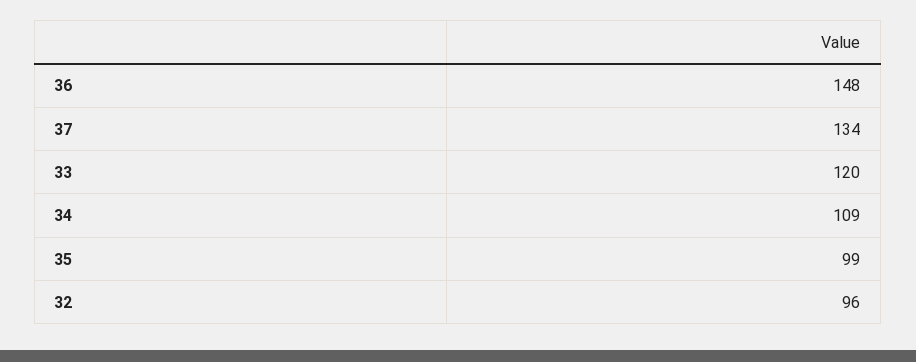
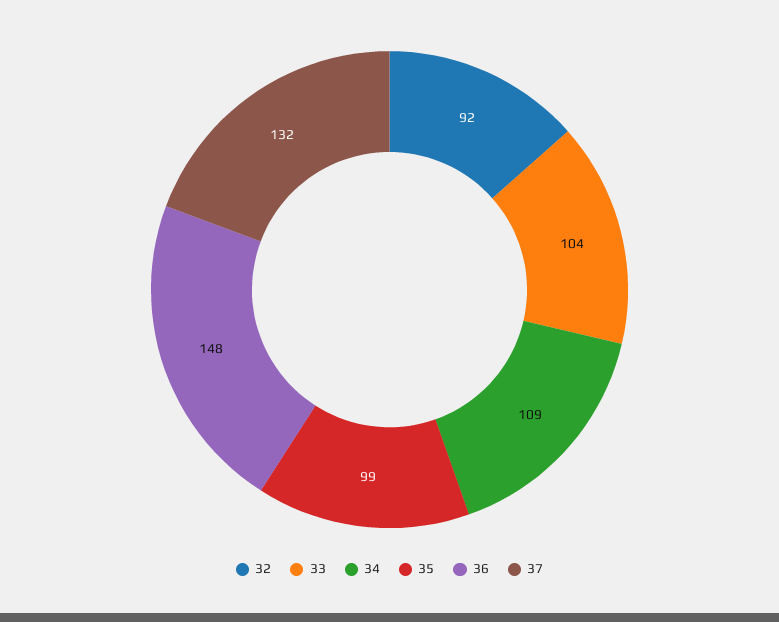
37: 134 -> 132
33: 120 -> 104
32: 96 -> 92

